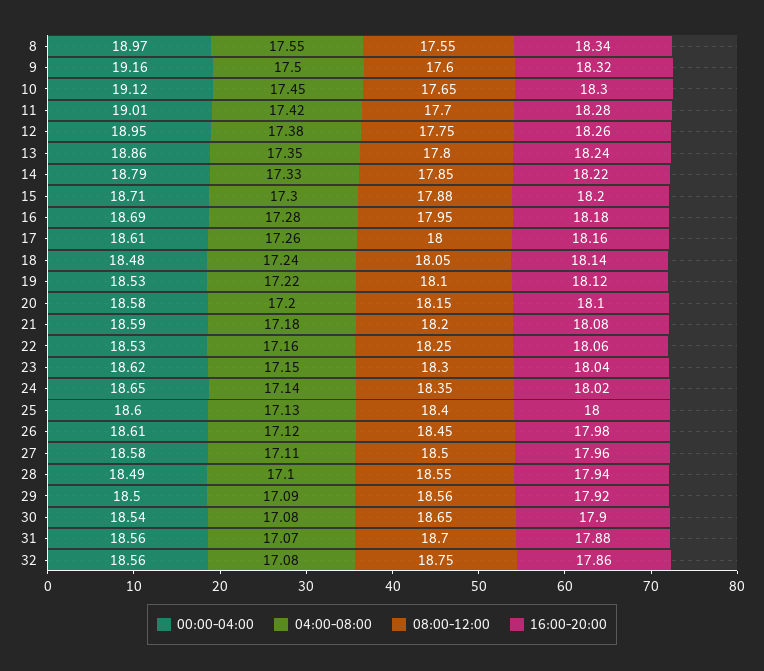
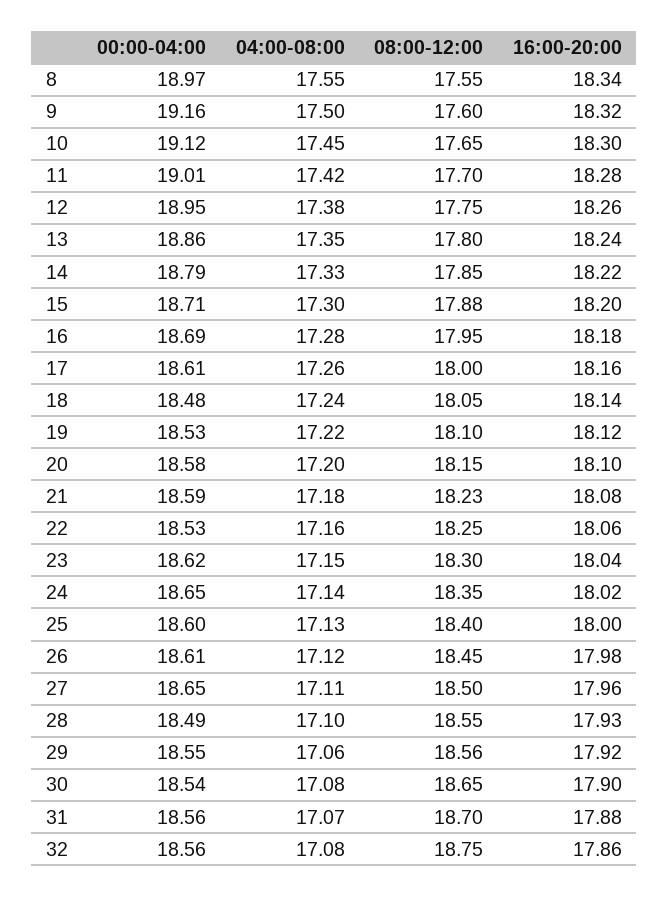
08:00-12:00, 21: 18.2 -> 18.23
00:00-04:00, 27: 18.58 -> 18.65
16:00-20:00, 28: 17.94 -> 17.93
00:00-04:00, 29: 18.5 -> 18.55
04:00-08:00, 29: 17.09 -> 17.06

